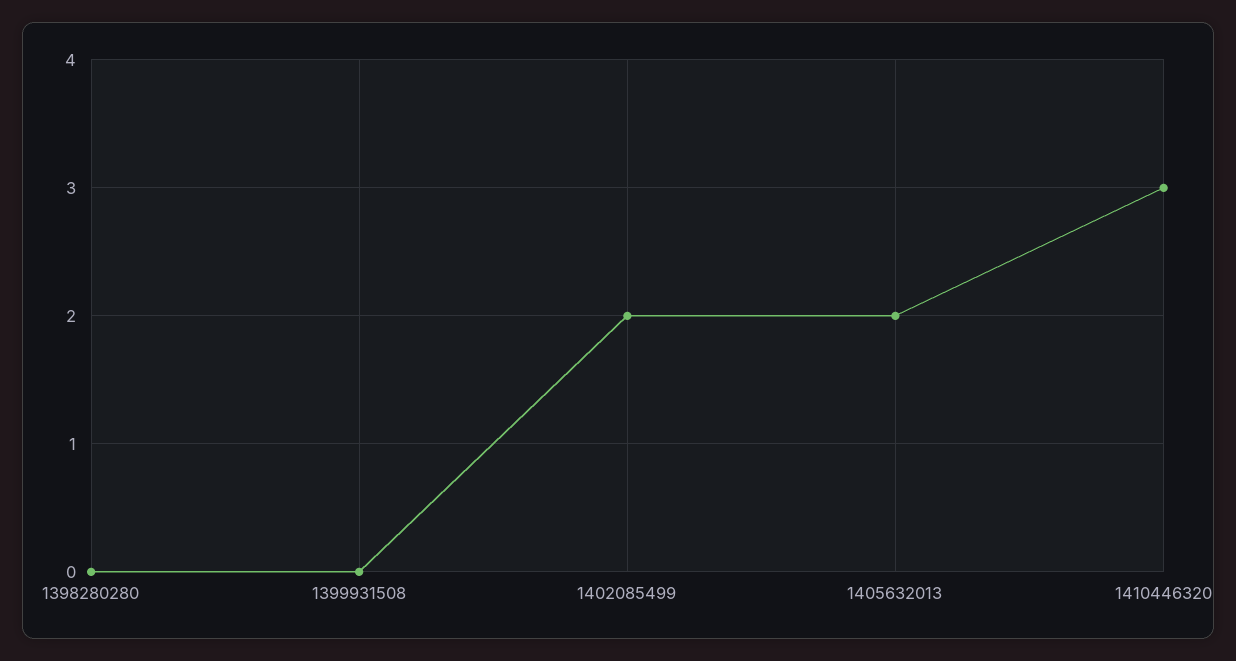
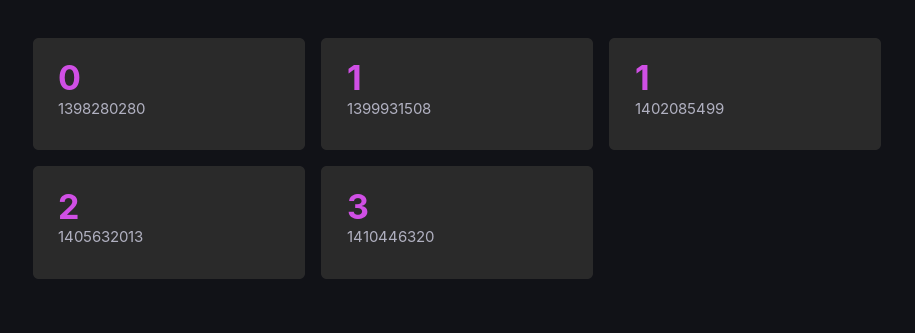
1399931508: 0 -> 1
1402085499: 2 -> 1

